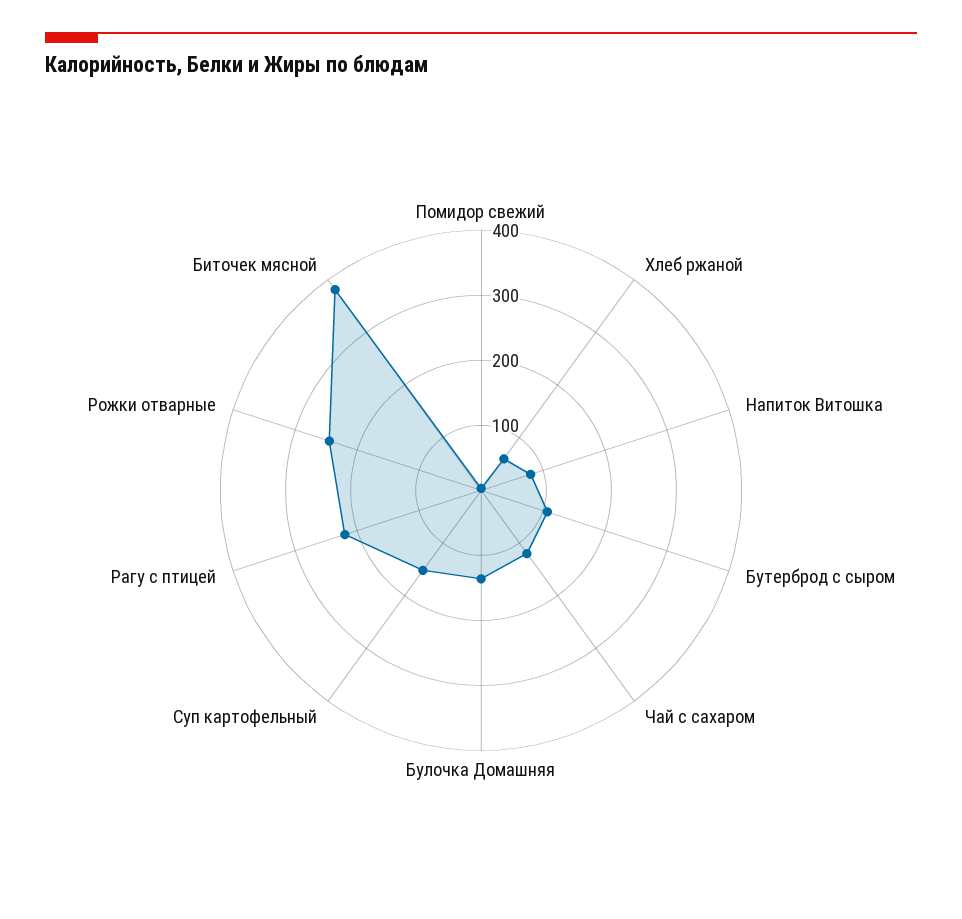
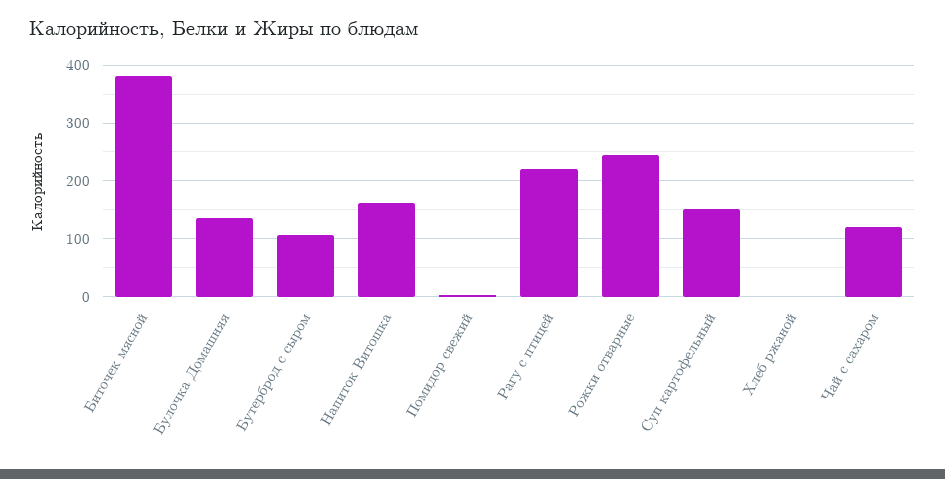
Хлеб ржаной: 60 -> 0
Напиток Витошка: 80 -> 160

